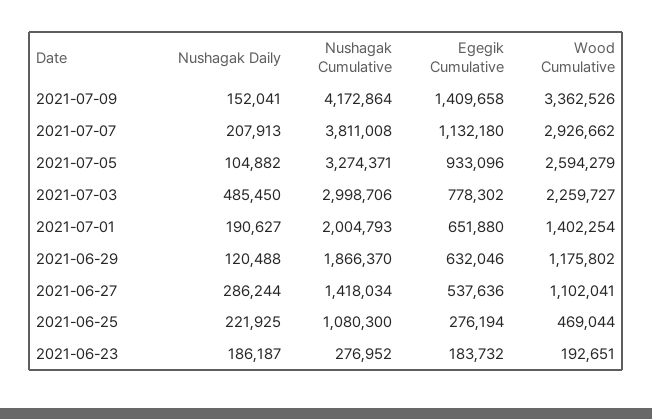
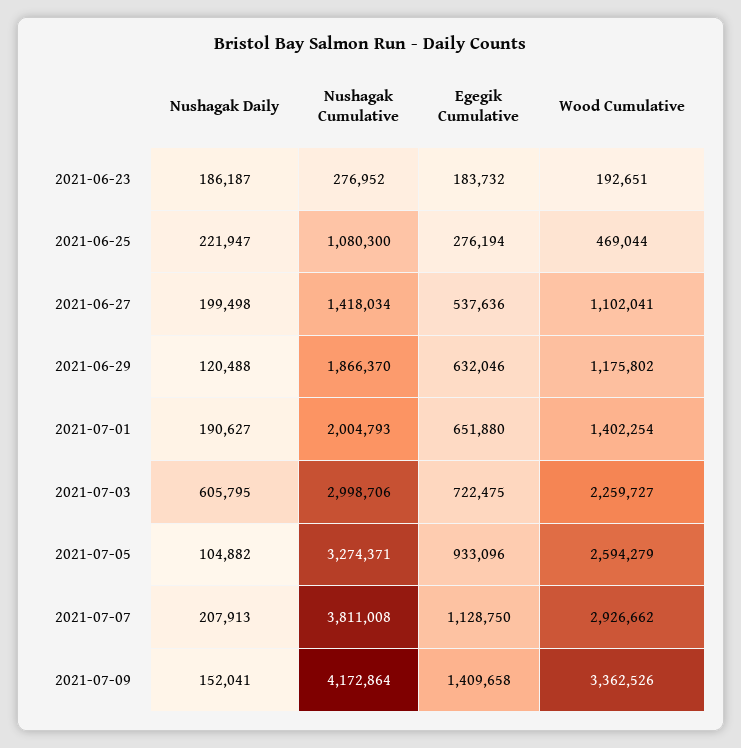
Egegik Cumulative, 2021-07-07: 1132180 -> 1128750
Nushagak Daily, 2021-07-03: 485450 -> 605795
Egegik Cumulative, 2021-07-03: 778302 -> 722475
Nushagak Daily, 2021-06-27: 286244 -> 199498
Nushagak Daily, 2021-06-25: 221925 -> 221947

